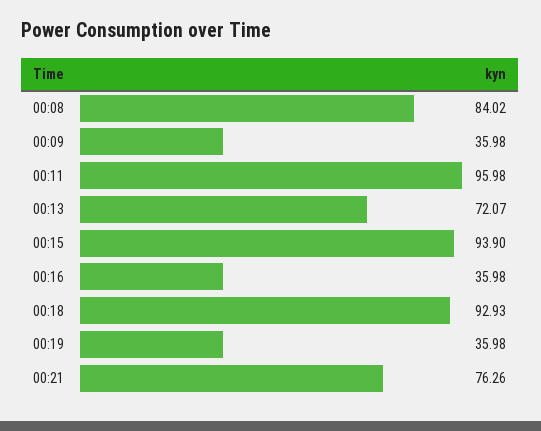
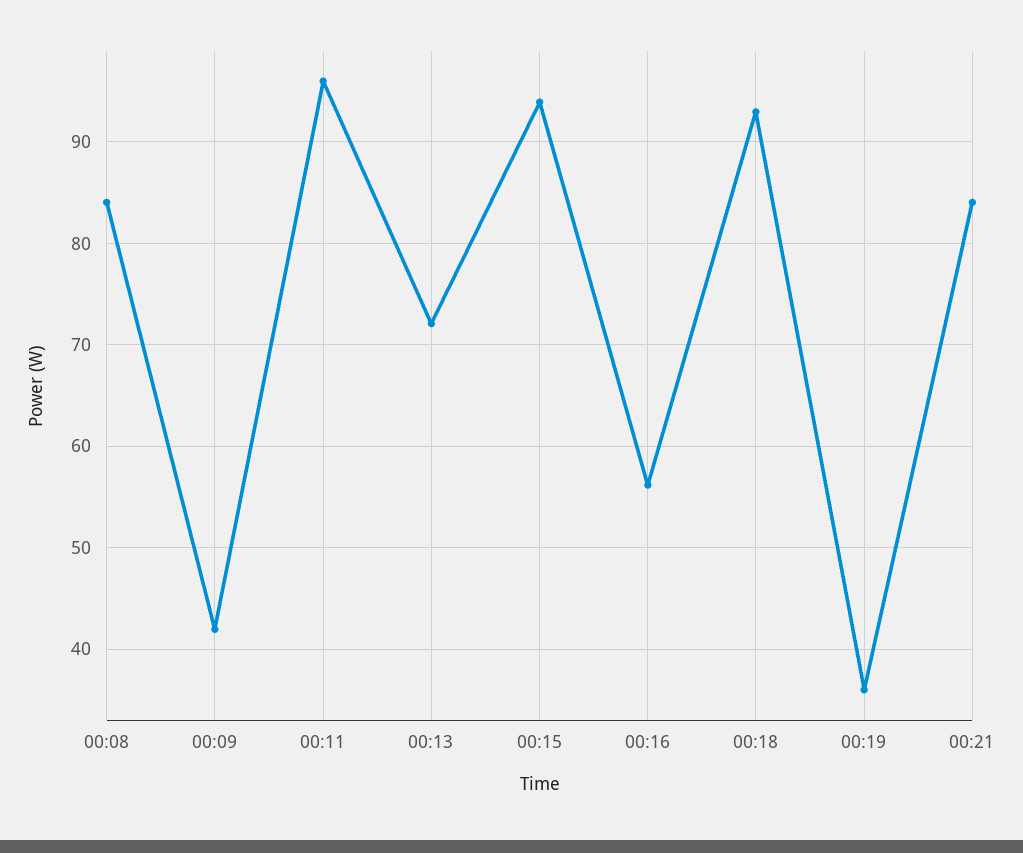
00:09: 35.98 -> 42
00:16: 35.98 -> 56
00:21: 76.26 -> 84

